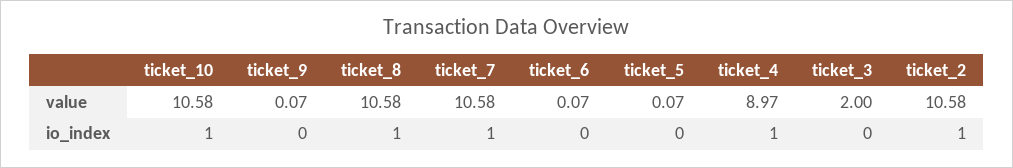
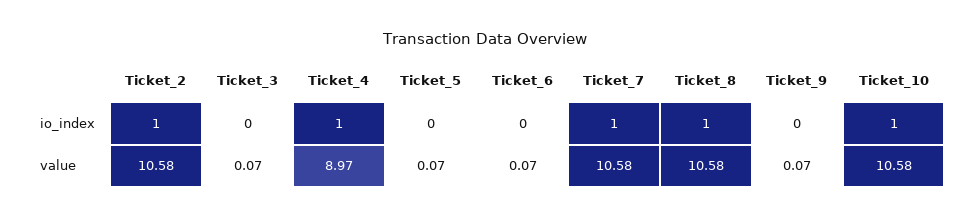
ticket_3, value: 2 -> 0.07

